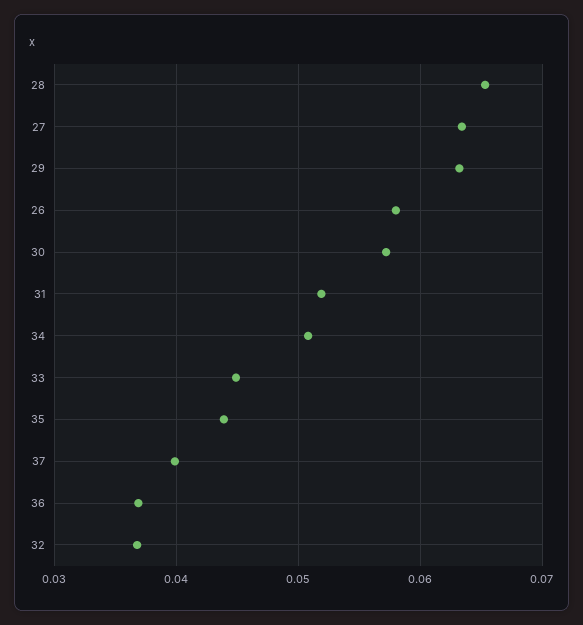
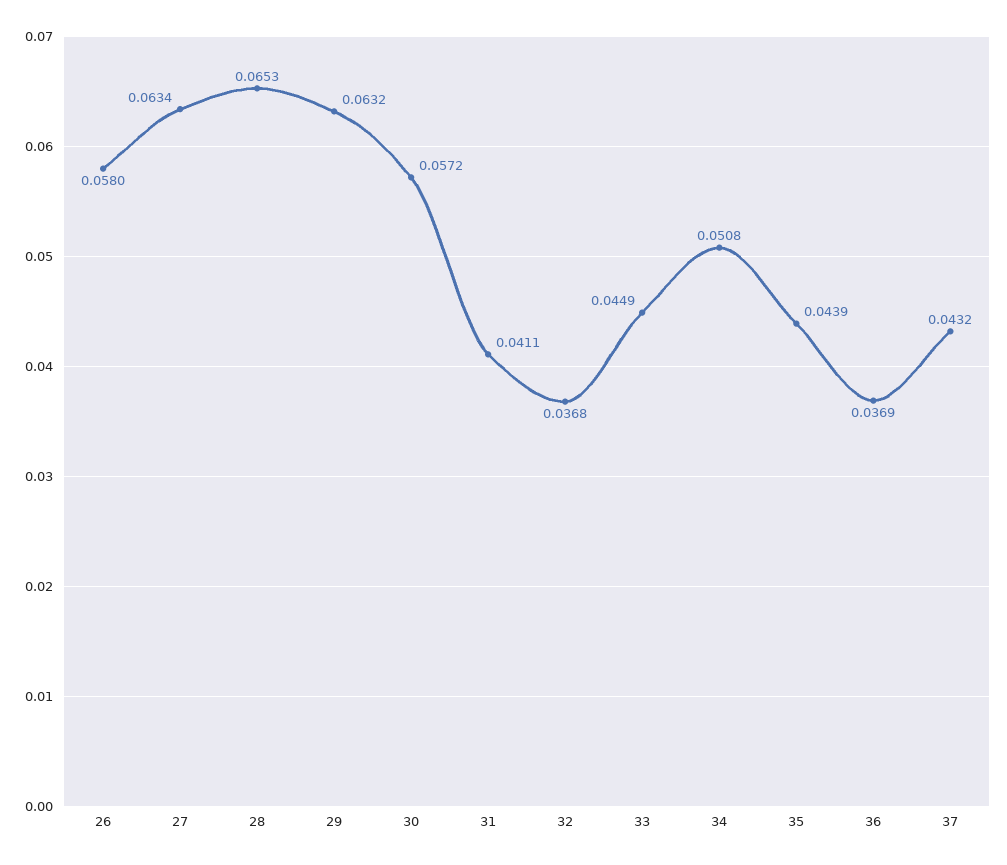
31: 0.052 -> 0.0411
37: 0.04 -> 0.0432

